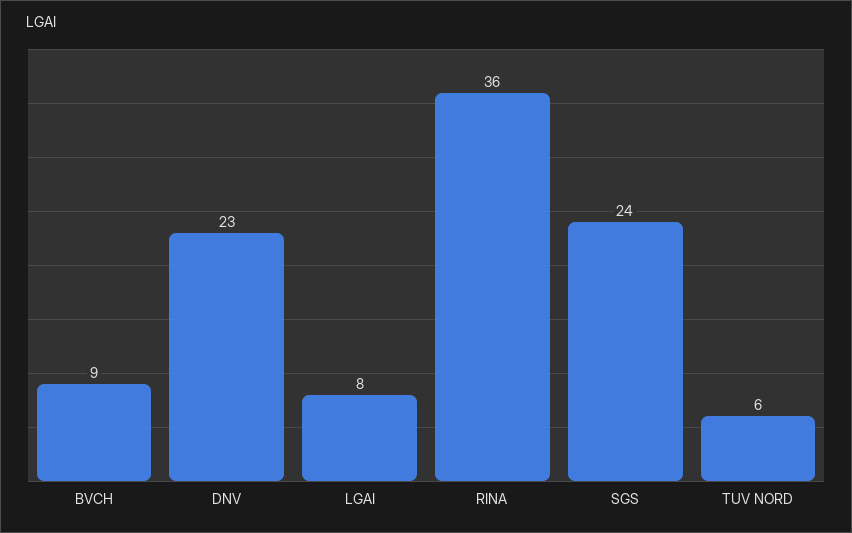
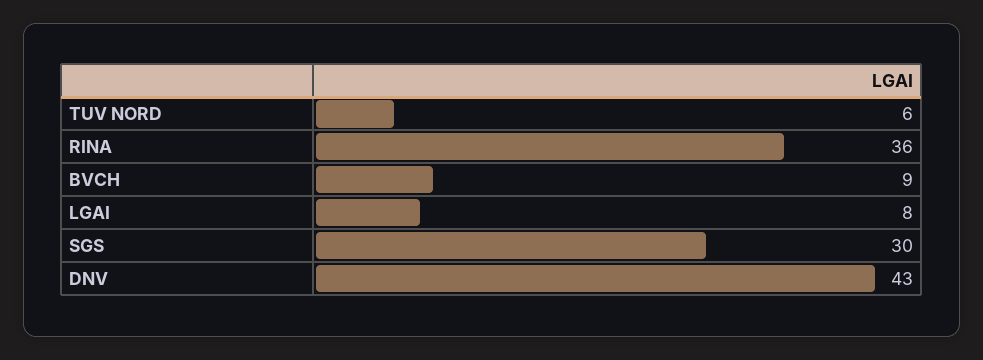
DNV: 23 -> 43
SGS: 24 -> 30

